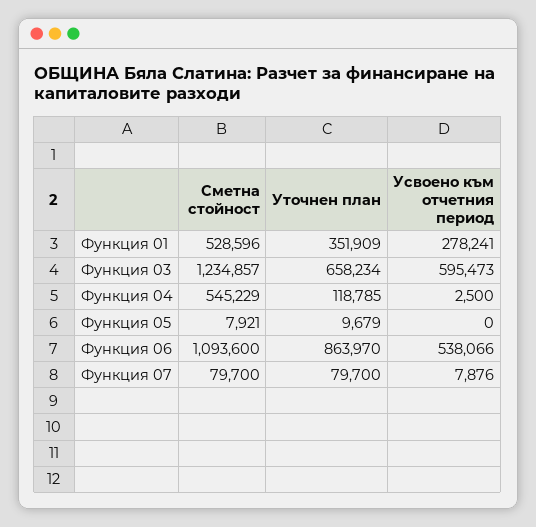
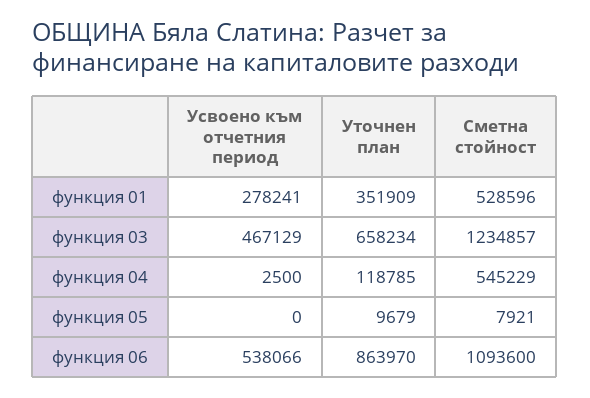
Усвоено към отчетния период, Функция 03: 595473 -> 467129
Сметна стойност, Функция 07: 79700 -> none
Уточнен план, Функция 07: 79700 -> none
Усвоено към отчетния период, Функция 07: 7876 -> none

